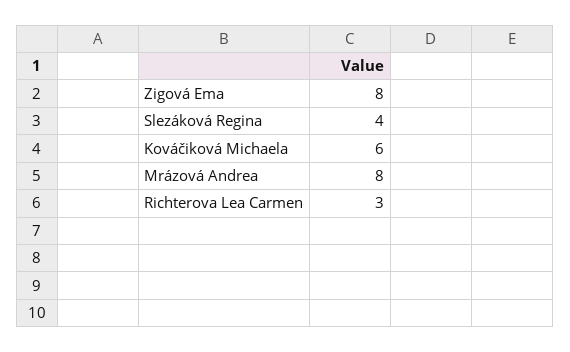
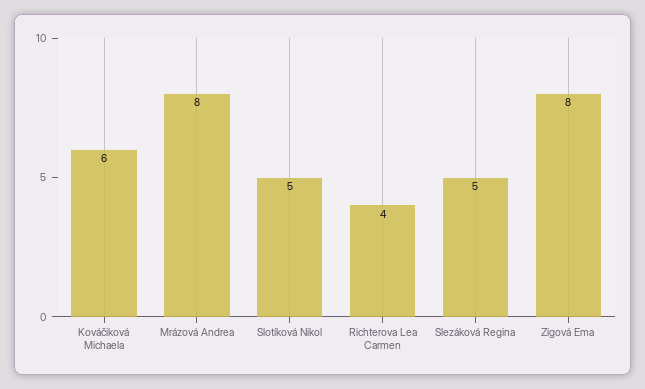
Slezáková Regina: 4 -> 5
Richterova Lea Carmen: 3 -> 4
Slotíková Nikol: none -> 5

